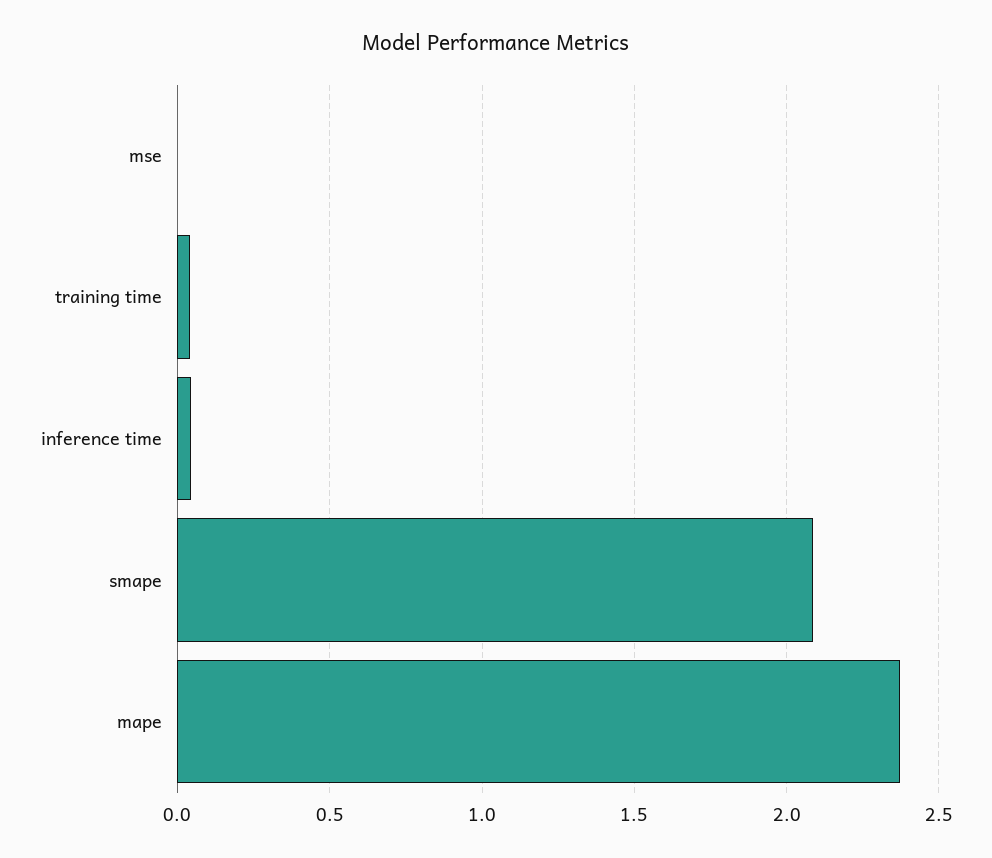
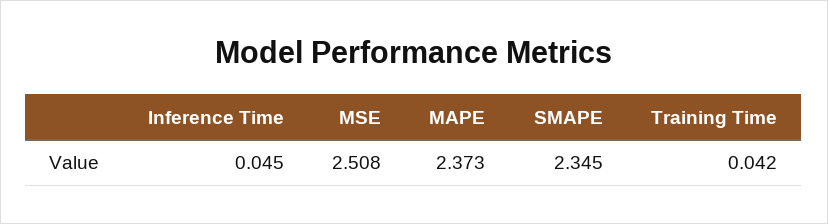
mse: 0 -> 2.508
smape: 2.1 -> 2.345

